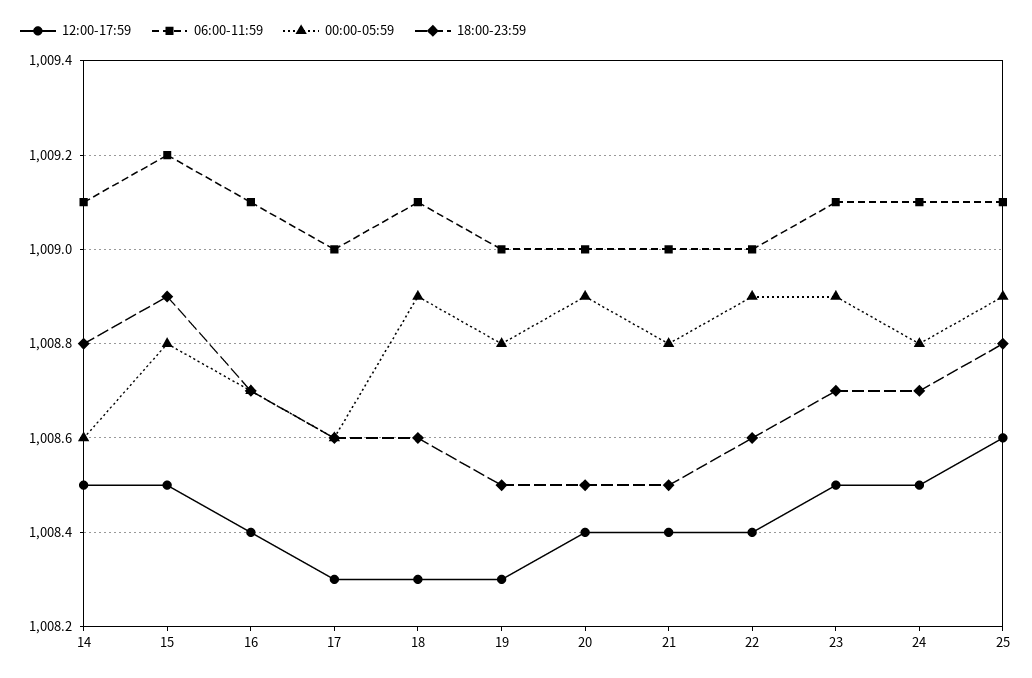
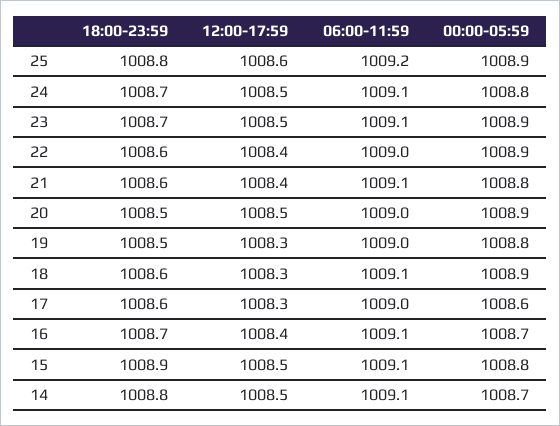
00:00-05:59, 14: 1008.6 -> 1008.7
06:00-11:59, 15: 1009.2 -> 1009.1
12:00-17:59, 20: 1008.4 -> 1008.5
06:00-11:59, 21: 1009 -> 1009.1
18:00-23:59, 21: 1008.5 -> 1008.6
06:00-11:59, 25: 1009.1 -> 1009.2

